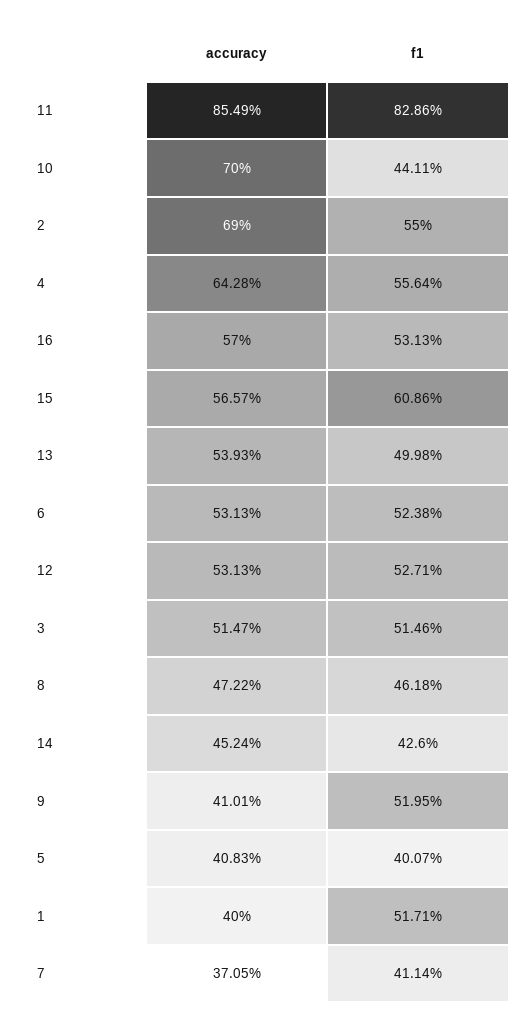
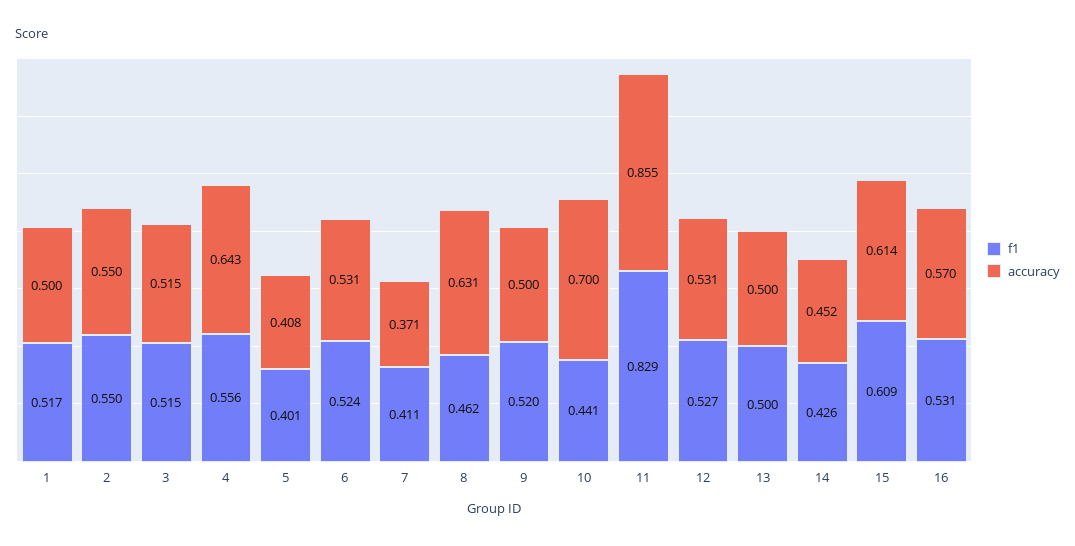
accuracy, 2: 0.69 -> 0.55
accuracy, 15: 0.5657 -> 0.614
accuracy, 13: 0.5393 -> 0.5
accuracy, 8: 0.4722 -> 0.631
accuracy, 9: 0.4101 -> 0.5
accuracy, 1: 0.4 -> 0.5

